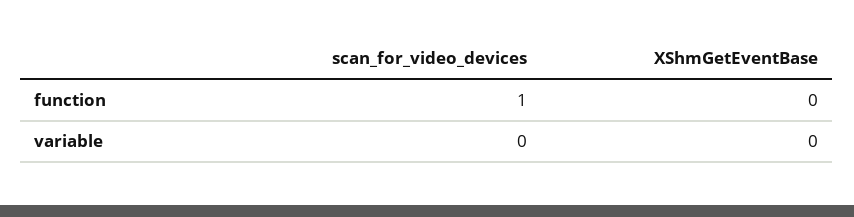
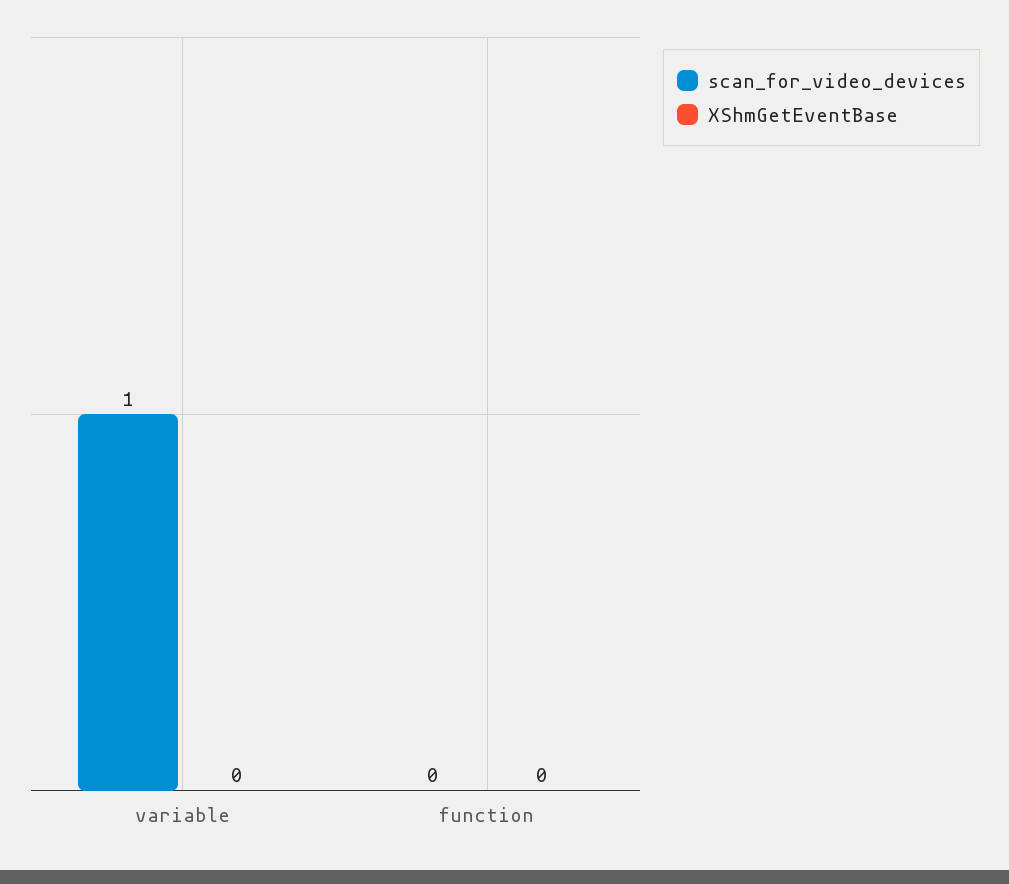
scan_for_video_devices, function: 1 -> 0
scan_for_video_devices, variable: 0 -> 1

